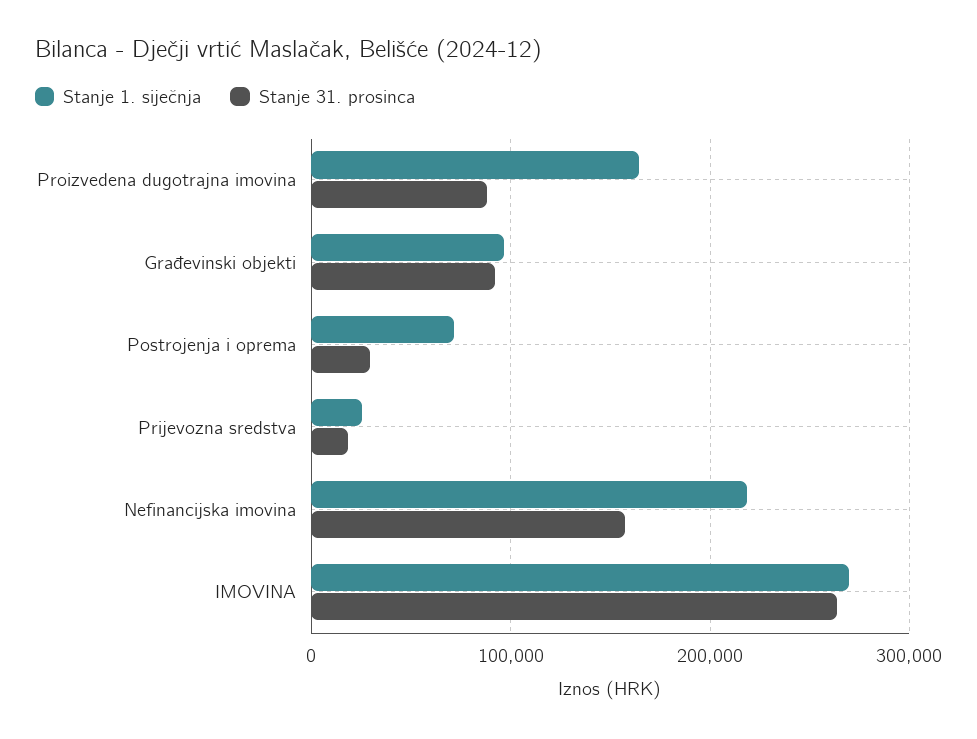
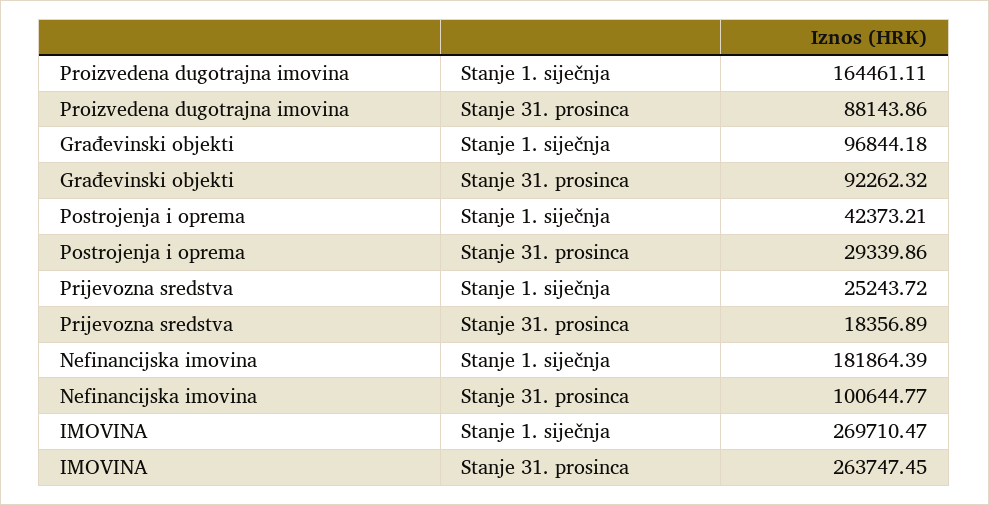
Stanje 1. siječnja, Postrojenja i oprema: 70000 -> 42373.21
Stanje 1. siječnja, Nefinancijska imovina: 220000 -> 181864.39
Stanje 31. prosinca, Nefinancijska imovina: 160000 -> 100644.77

